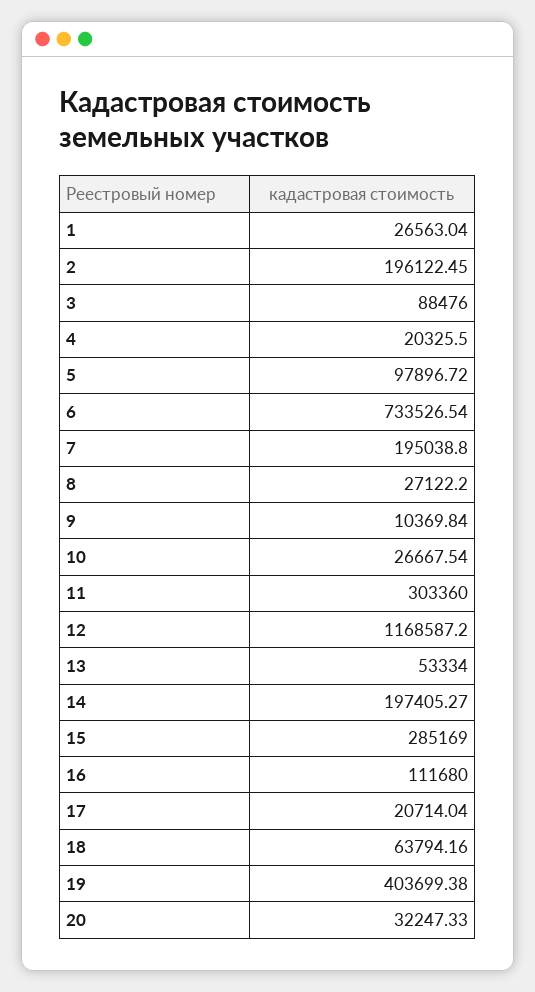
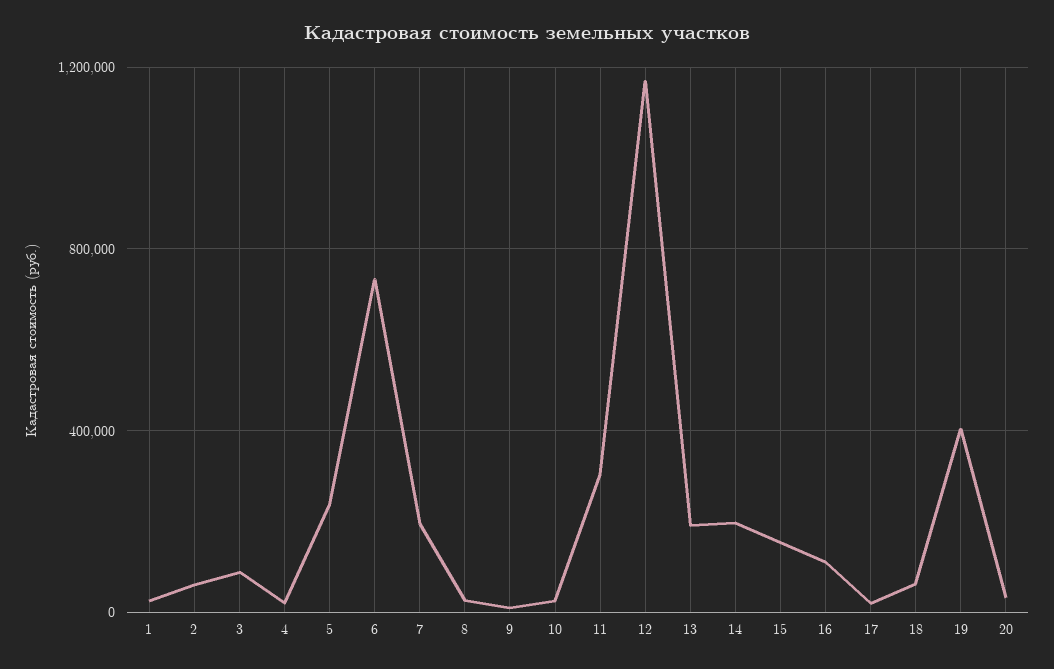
2: 196122.45 -> 50000
5: 97896.72 -> 250000
13: 53334 -> 200000
15: 285169 -> 150000

